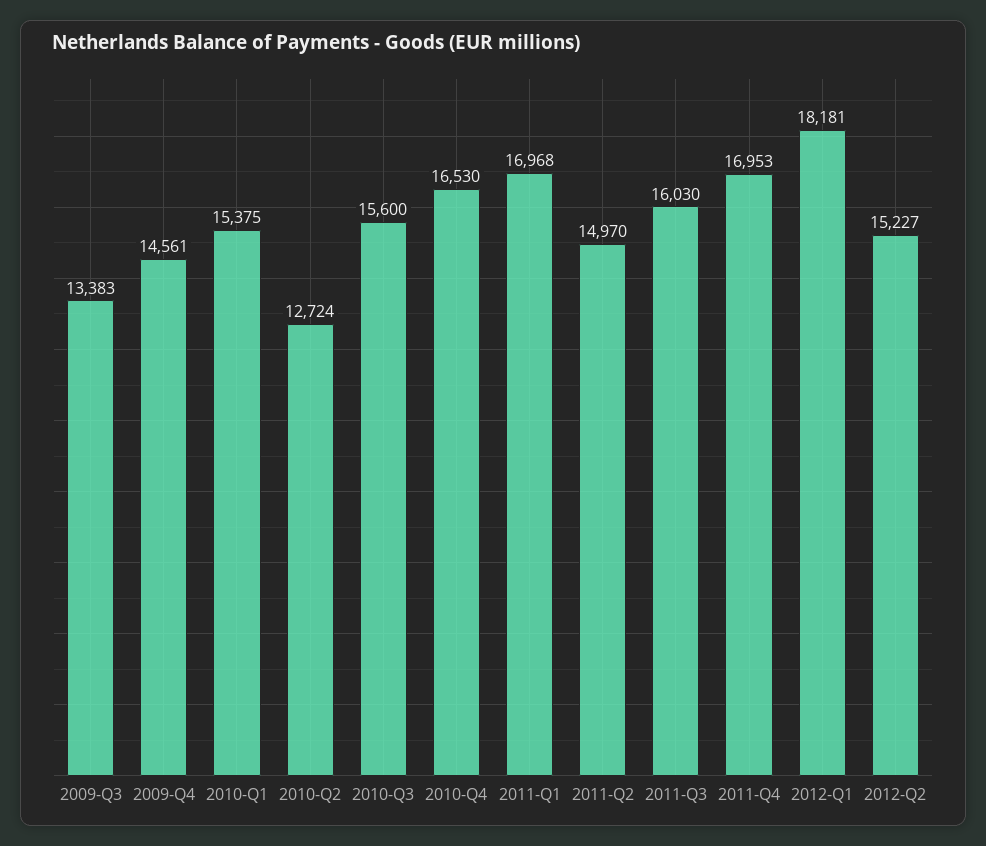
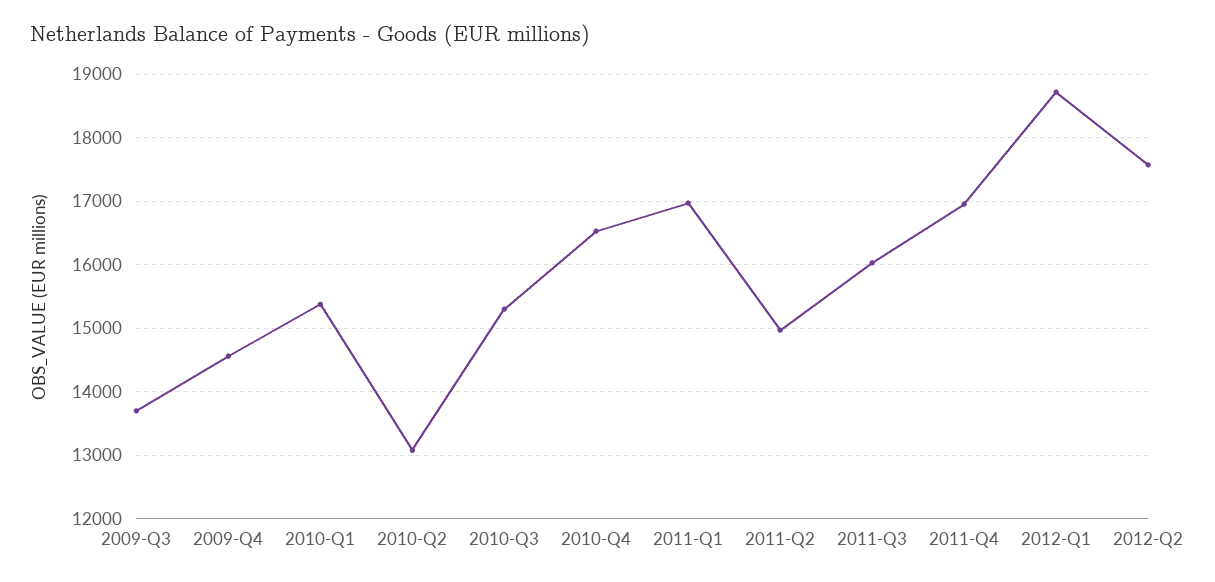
2009-Q3: 13383 -> 13700
2010-Q2: 12724 -> 13100
2010-Q3: 15600 -> 15300
2012-Q1: 18181 -> 18700
2012-Q2: 15227 -> 17600

